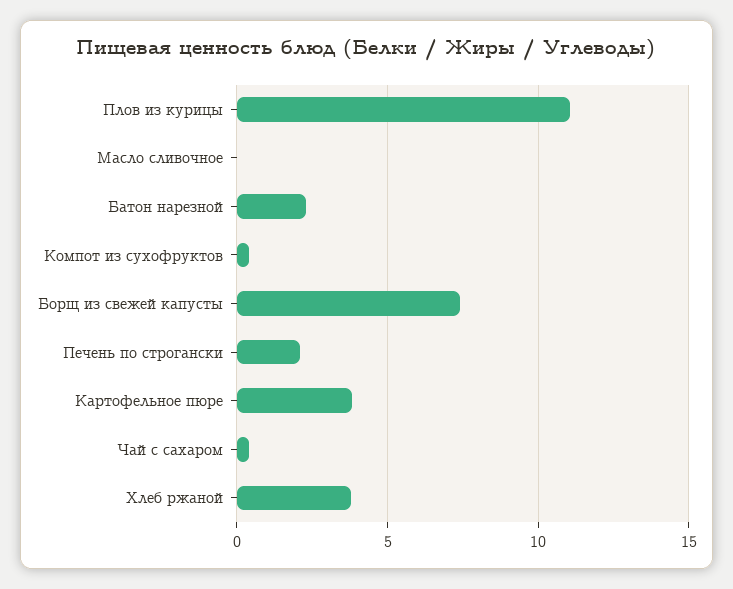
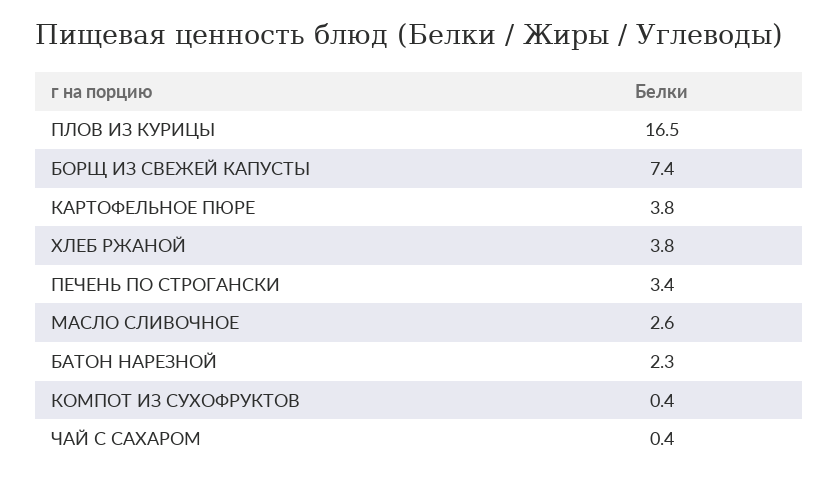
Плов из курицы: 11 -> 16.5
Масло сливочное: 0 -> 2.6
Печень по строгански: 2 -> 3.4

